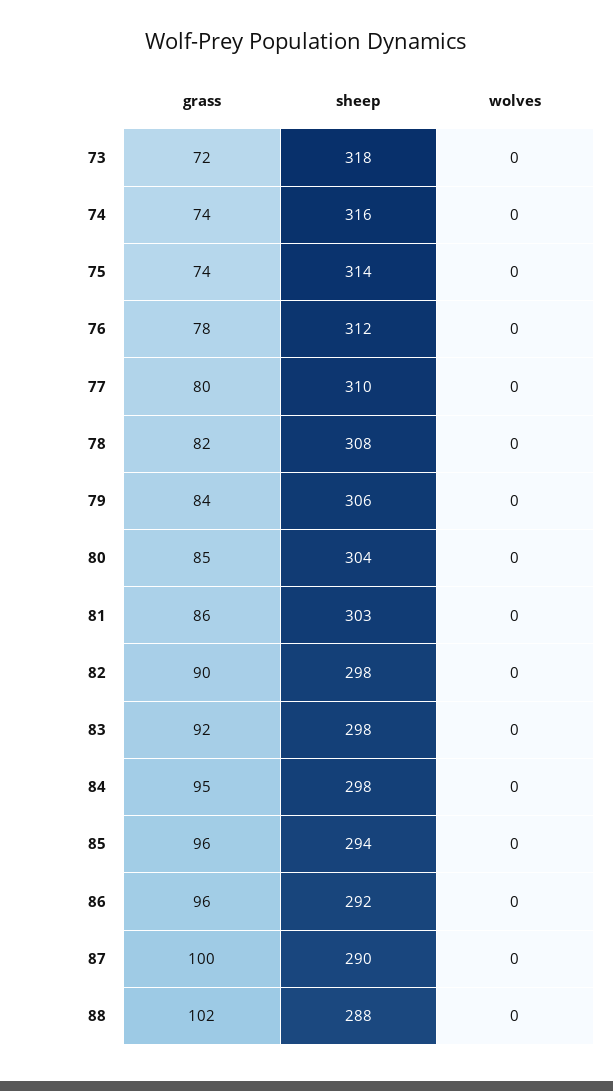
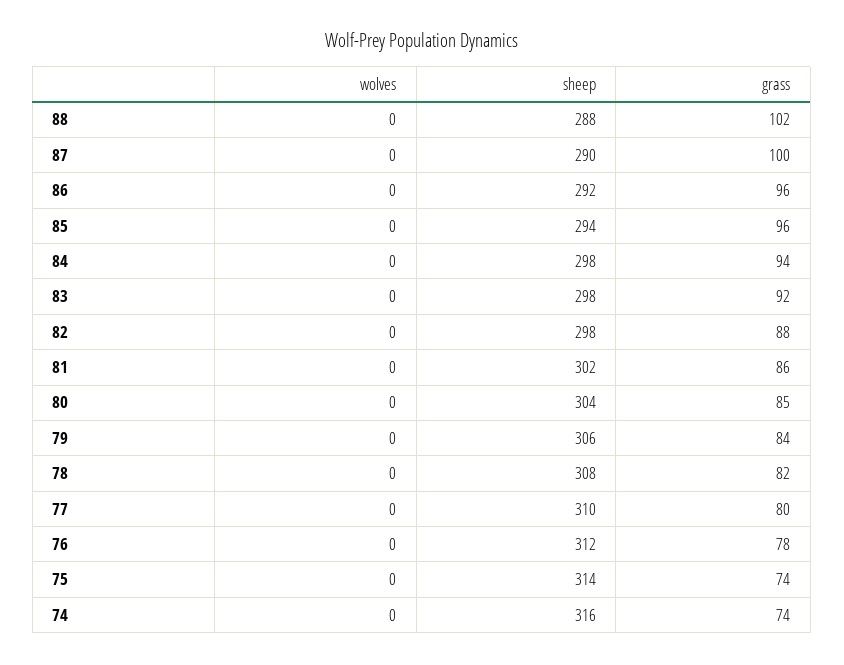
grass, 73: 72 -> none
sheep, 73: 318 -> none
wolves, 73: 0 -> none
sheep, 81: 303 -> 302
grass, 82: 90 -> 88
grass, 84: 95 -> 94

